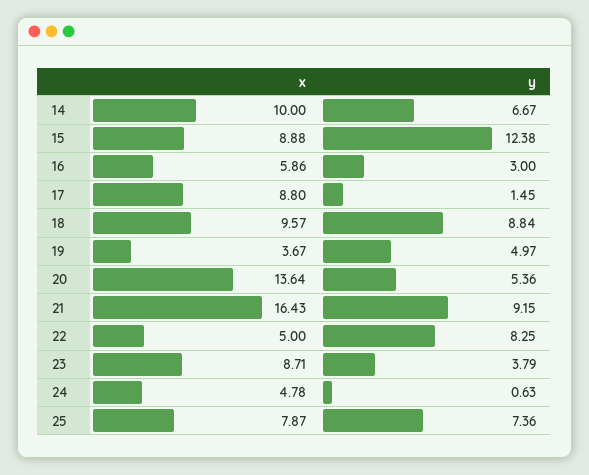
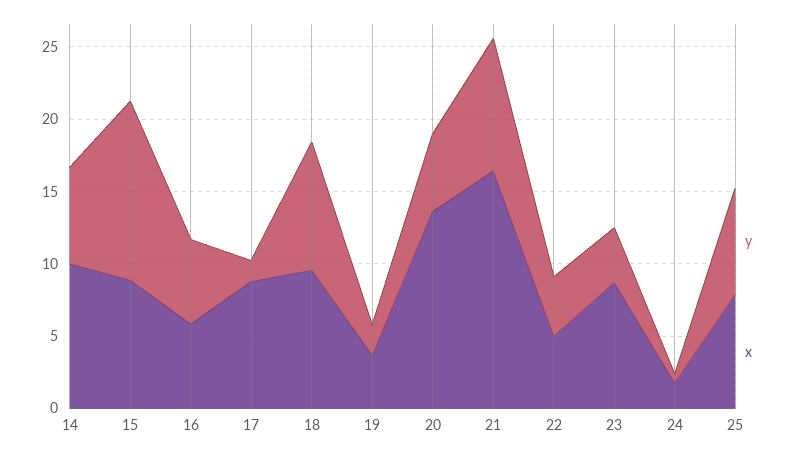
y, 16: 3 -> 6
y, 19: 4.97 -> 2
y, 22: 8.25 -> 4
x, 24: 4.78 -> 2

